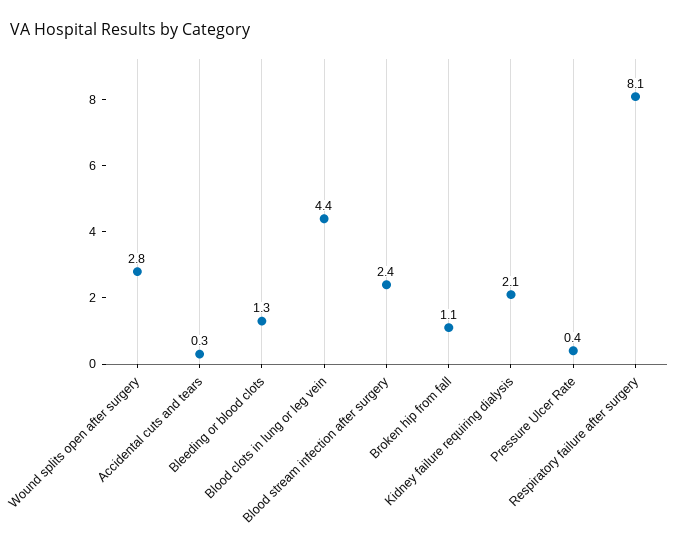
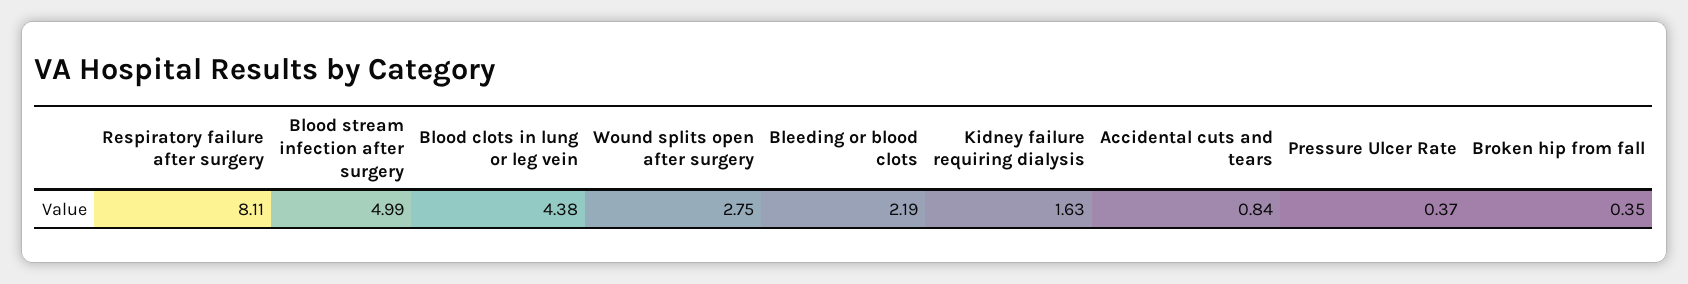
Accidental cuts and tears: 0.3 -> 0.84
Bleeding or blood clots: 1.3 -> 2.19
Blood stream infection after surgery: 2.4 -> 4.99
Broken hip from fall: 1.1 -> 0.35
Kidney failure requiring dialysis: 2.1 -> 1.63

